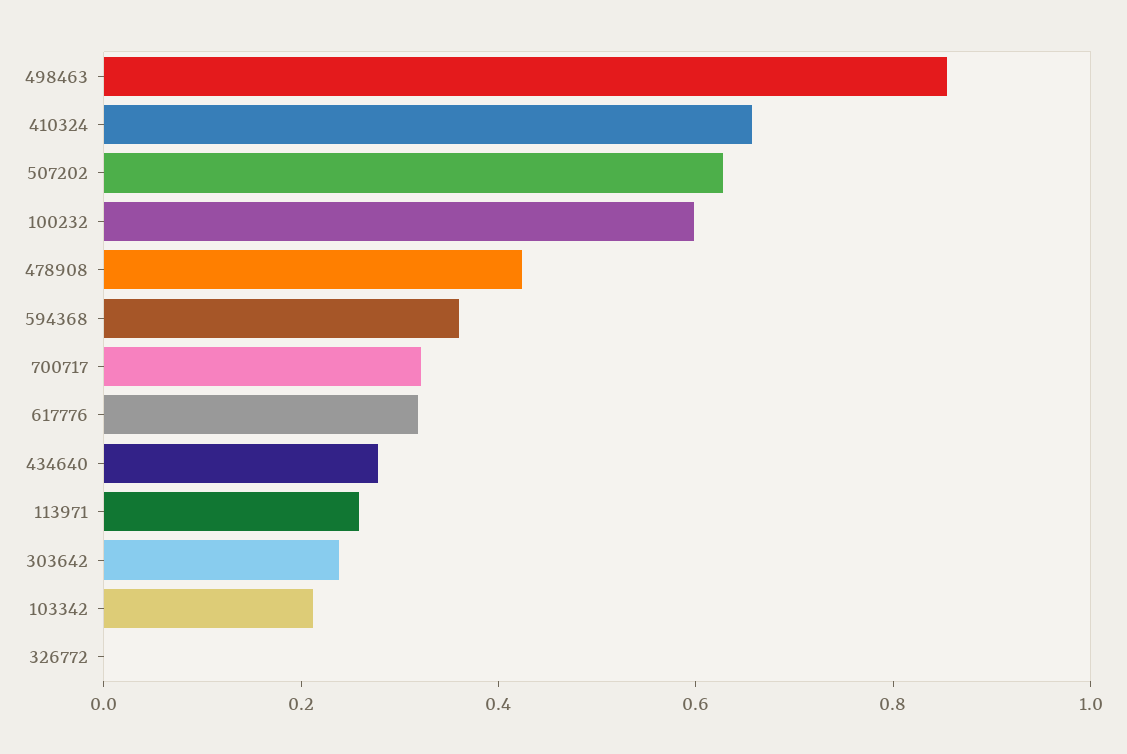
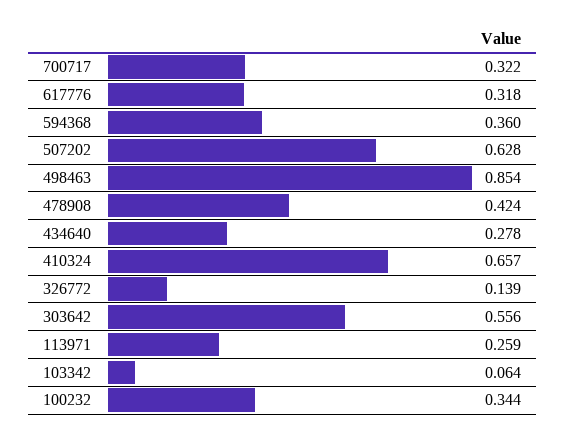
100232: 0.6 -> 0.344
303642: 0.25 -> 0.556
103342: 0.2 -> 0.064
326772: 0 -> 0.139

